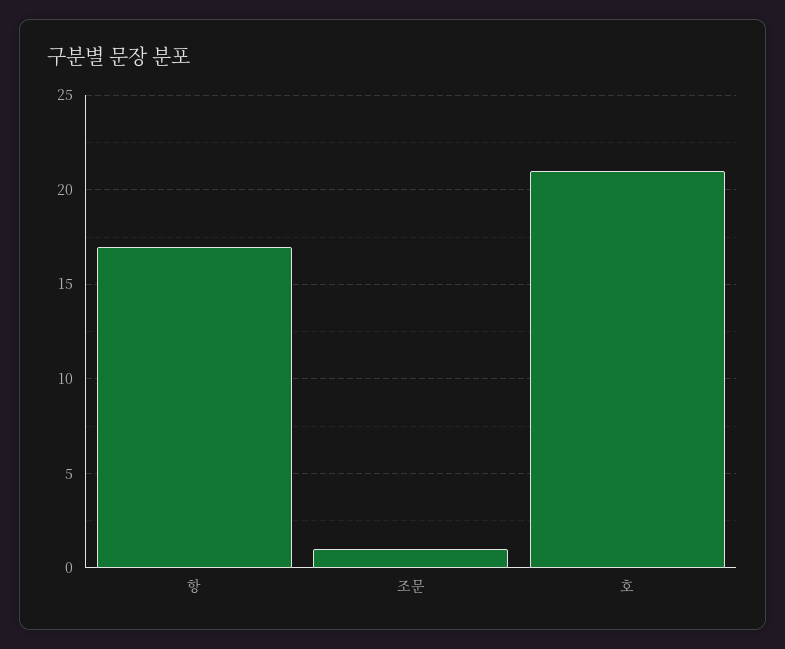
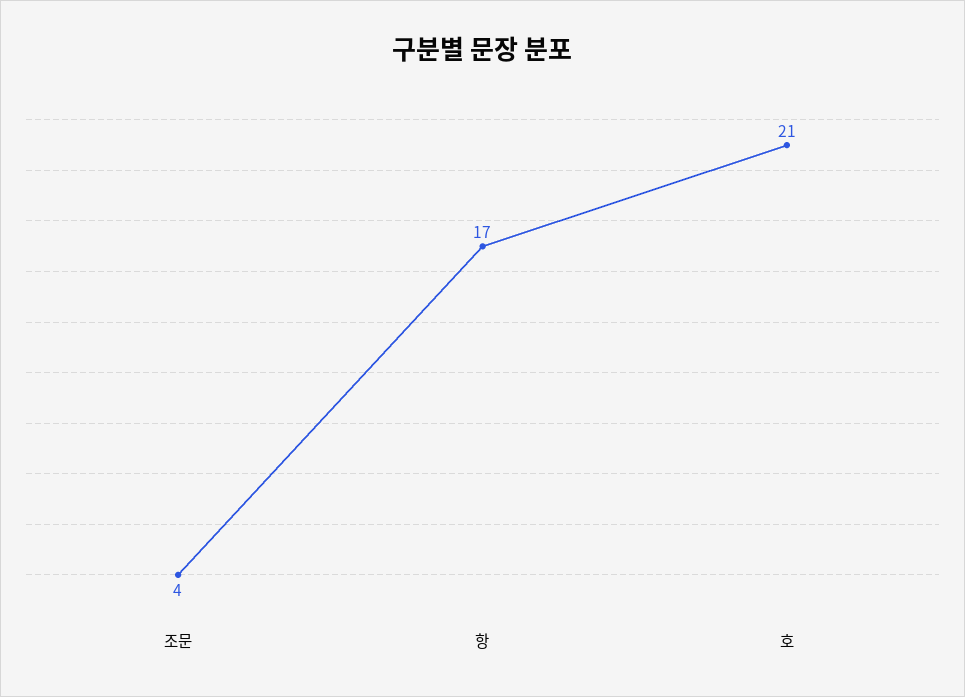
조문: 1 -> 4

